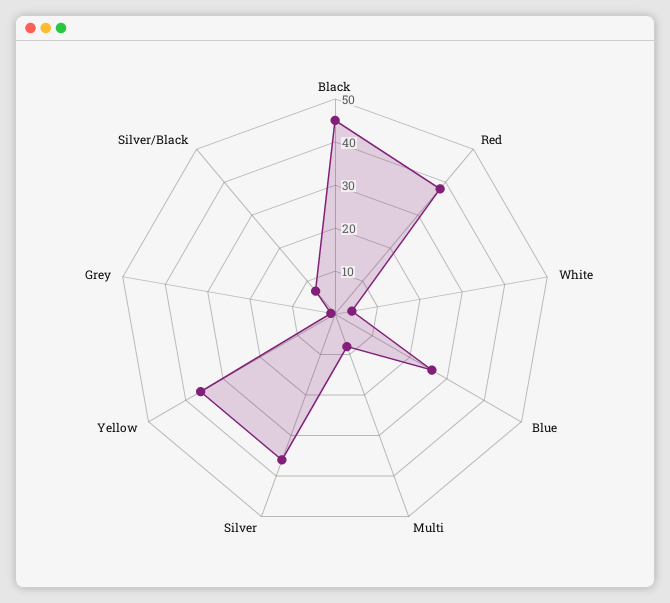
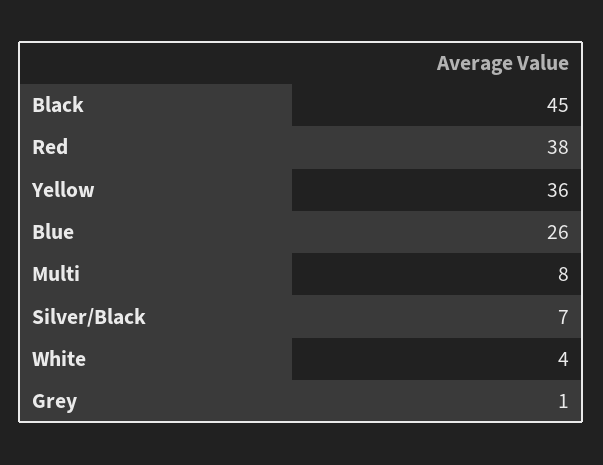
Silver: 35 -> none

